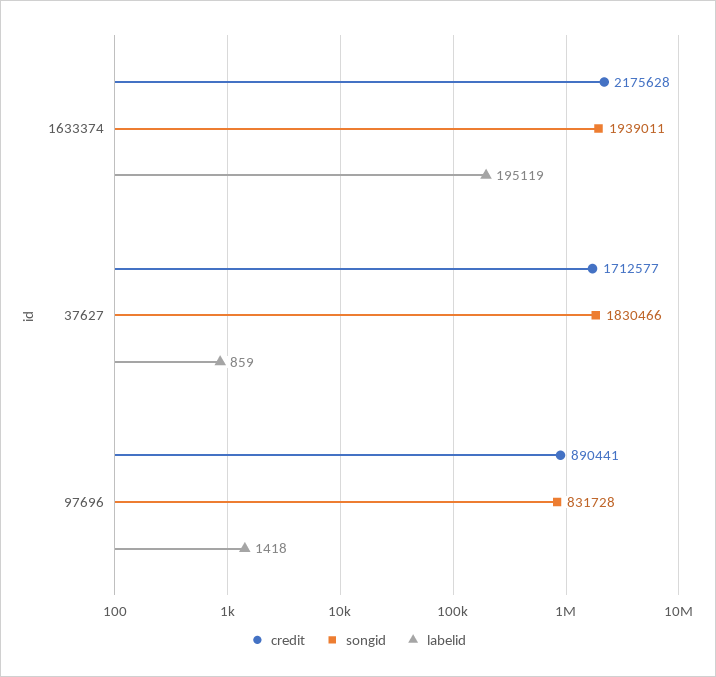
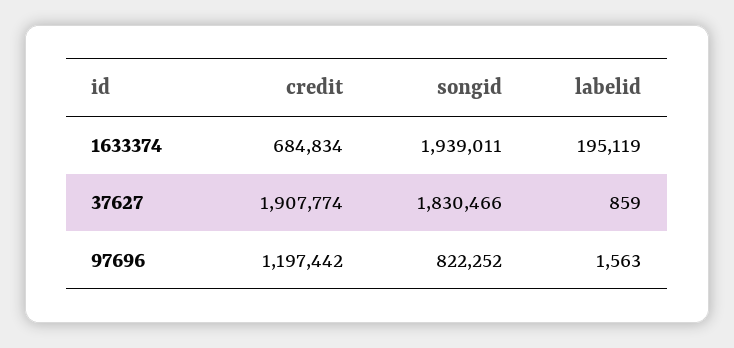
credit, 1633374: 2175628 -> 684834
credit, 37627: 1712577 -> 1907774
credit, 97696: 890441 -> 1197442
songid, 97696: 831728 -> 822252
labelid, 97696: 1418 -> 1563

